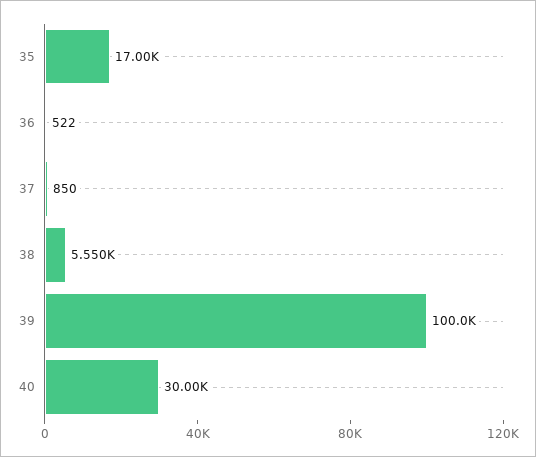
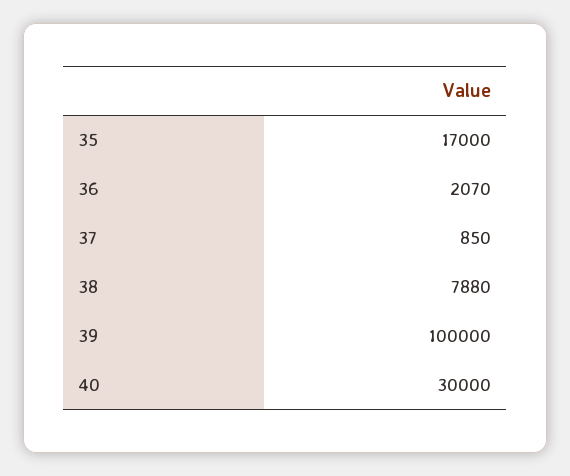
36: 522 -> 2070
38: 5550 -> 7880

